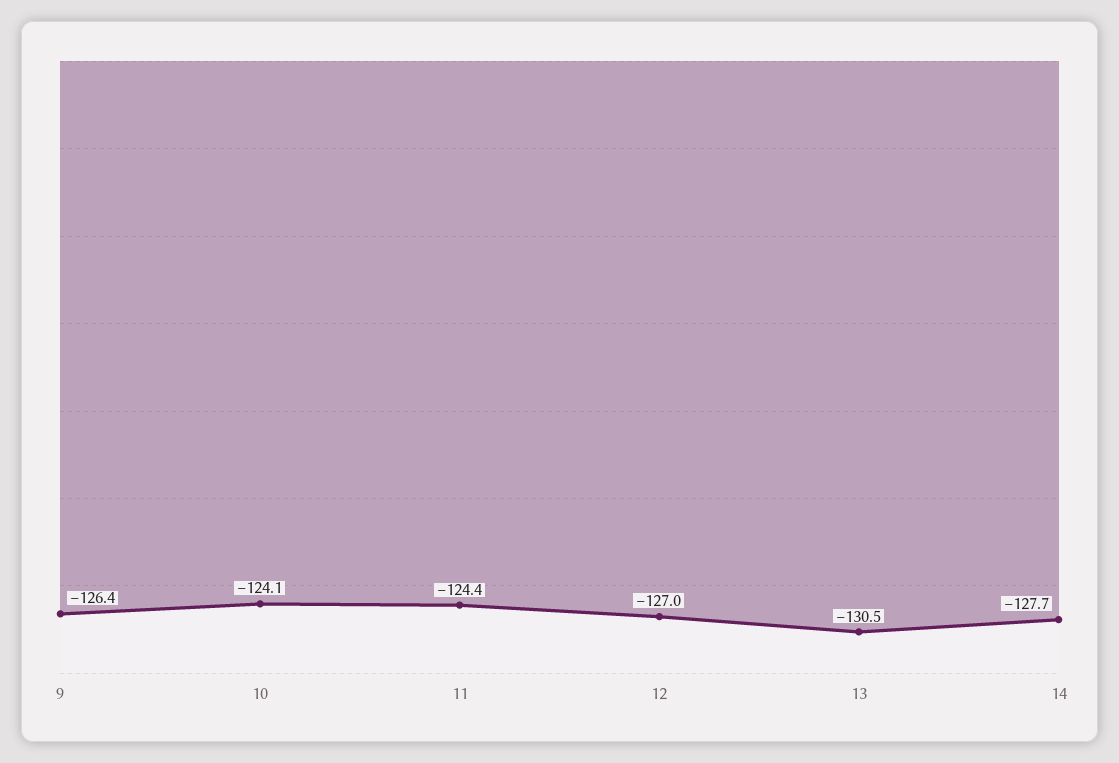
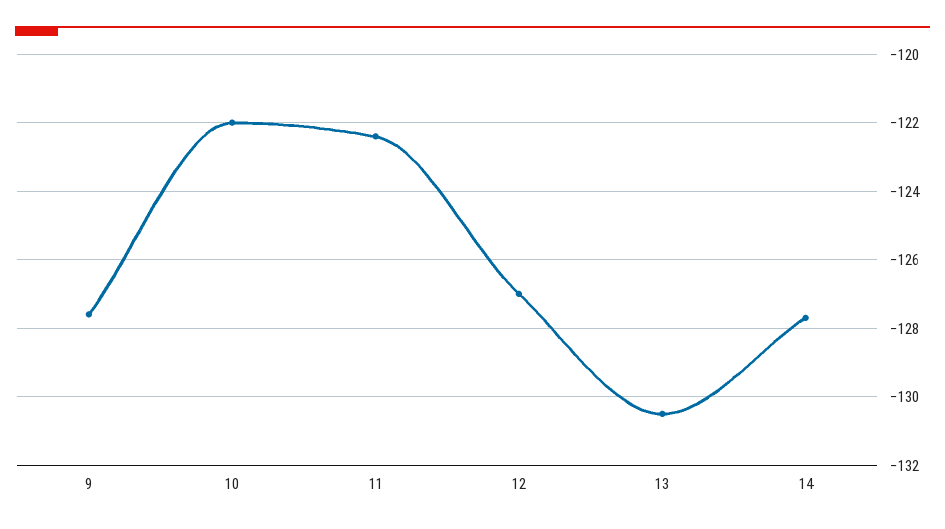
9: -126.4 -> -127.5
10: -124.1 -> -122
11: -124.4 -> -122.5

